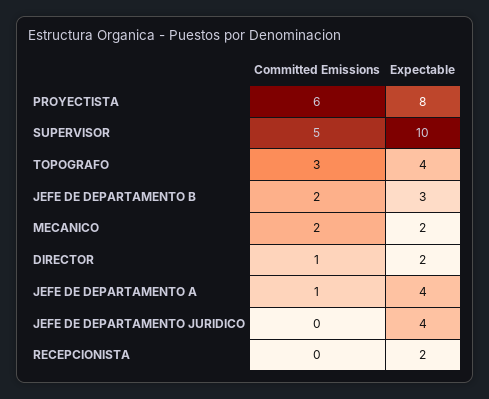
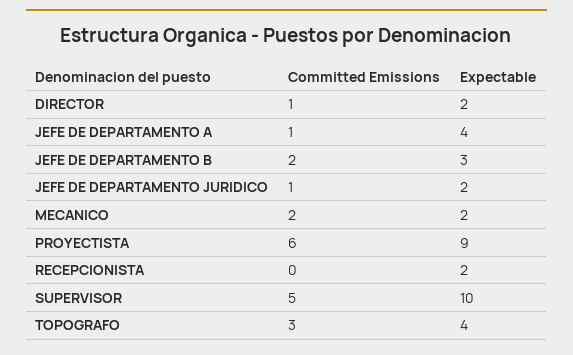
Expectable, PROYECTISTA: 8 -> 9
Committed Emissions, JEFE DE DEPARTAMENTO JURIDICO: 0 -> 1
Expectable, JEFE DE DEPARTAMENTO JURIDICO: 4 -> 2

